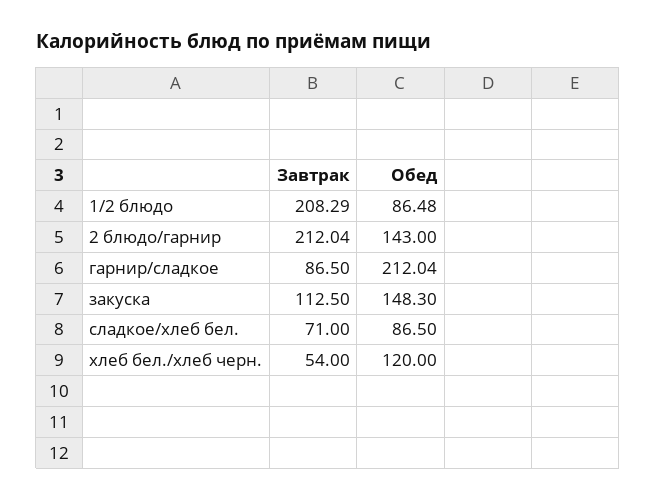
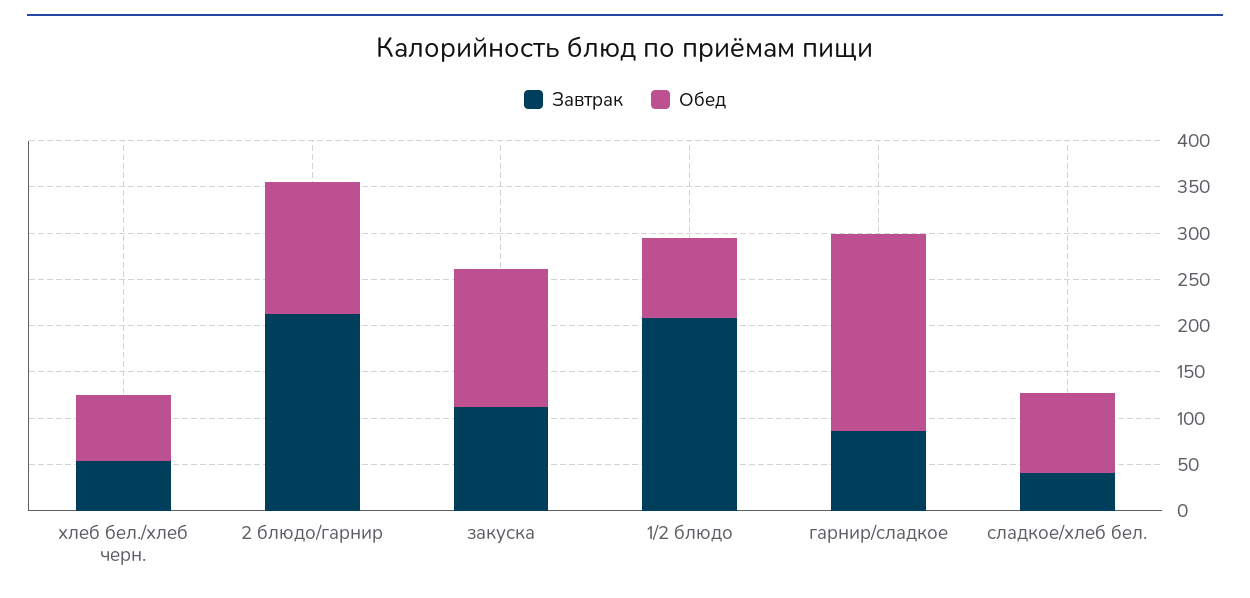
Завтрак, сладкое/хлеб бел.: 71 -> 40
Обед, хлеб бел./хлеб черн.: 120 -> 70

